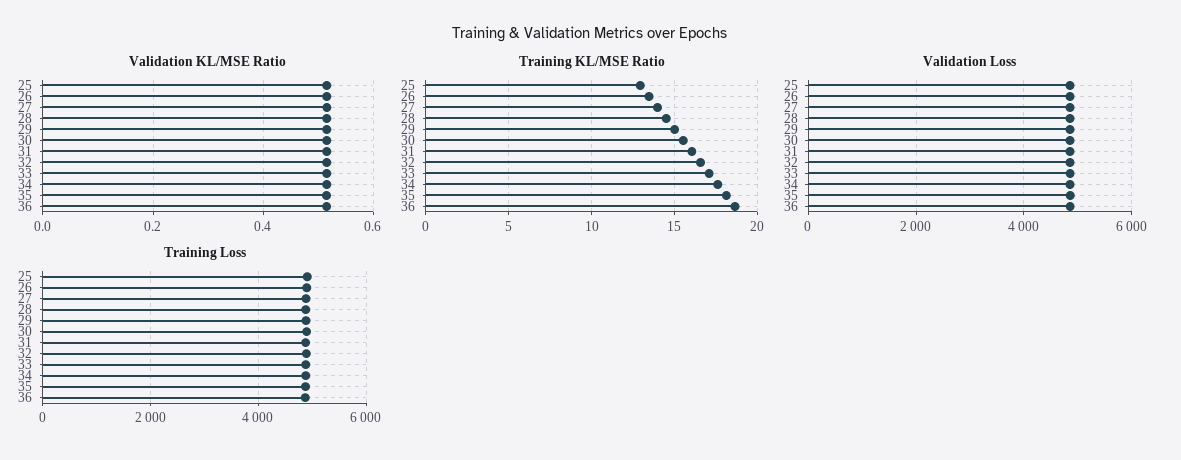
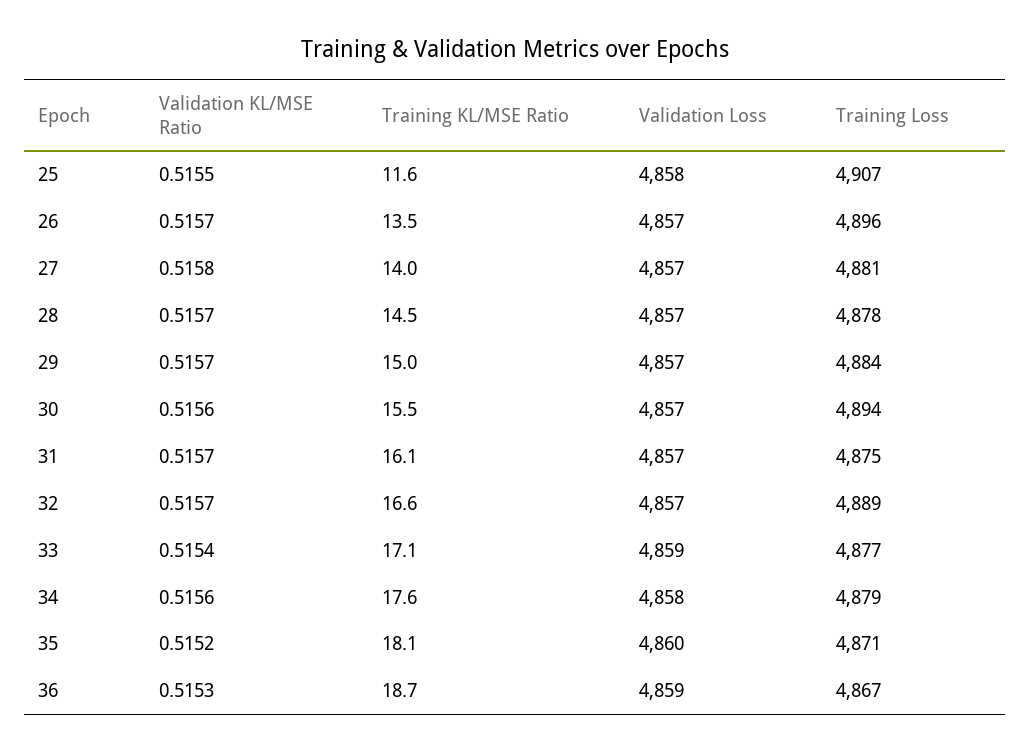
Training KL/MSE Ratio, 25: 13 -> 11.6

